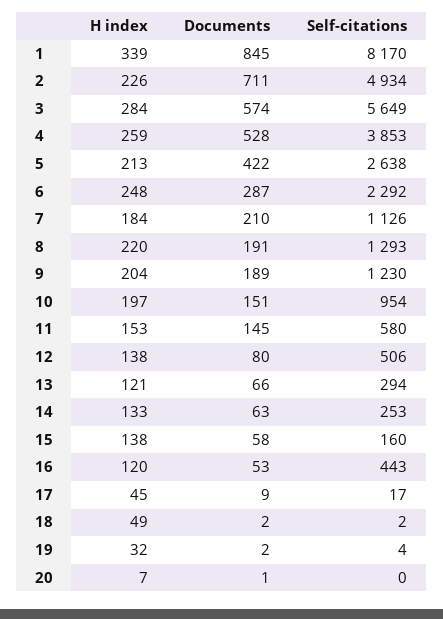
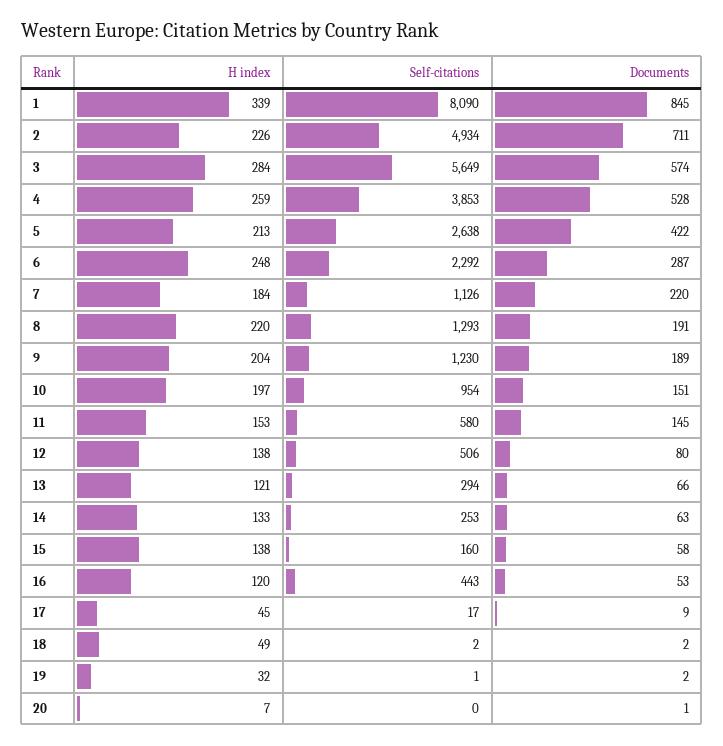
Self-citations, 1: 8170 -> 8090
Documents, 7: 210 -> 220
Self-citations, 19: 4 -> 1

